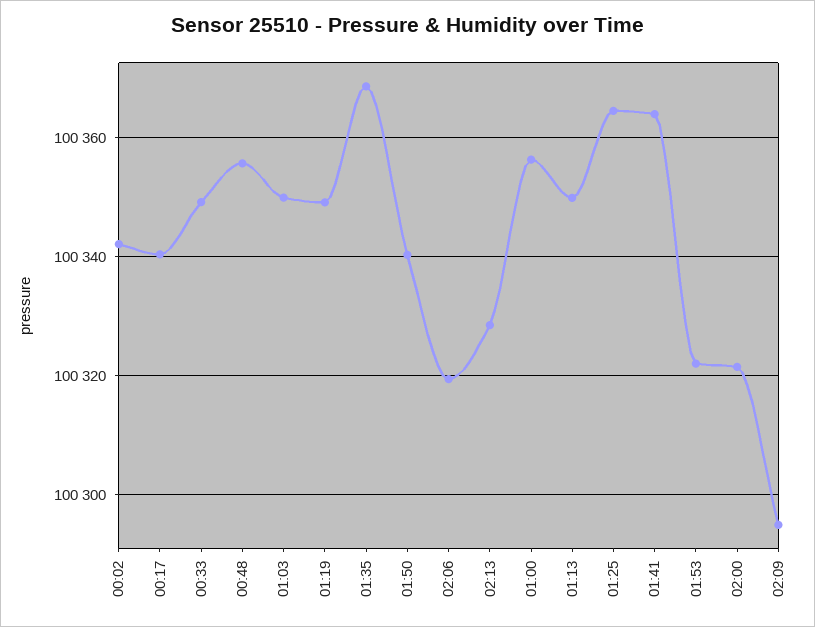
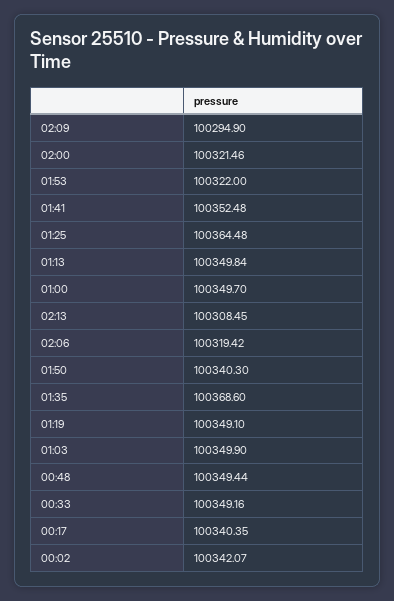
00:48: 100356 -> 100349.44
02:13: 100328 -> 100308.45
01:00: 100356 -> 100349.7
01:41: 100364 -> 100352.48

